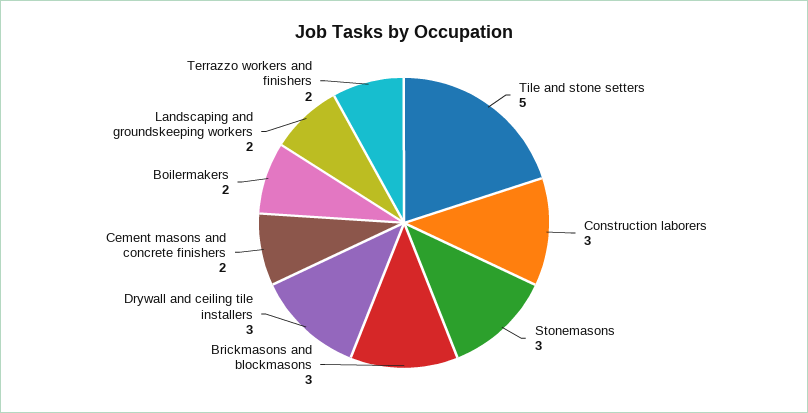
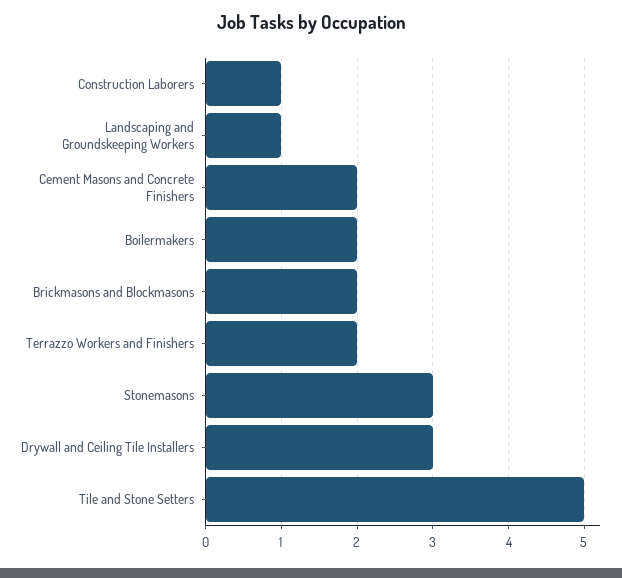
Construction laborers: 3 -> 1
Brickmasons and blockmasons: 3 -> 2
Landscaping and groundskeeping workers: 2 -> 1

